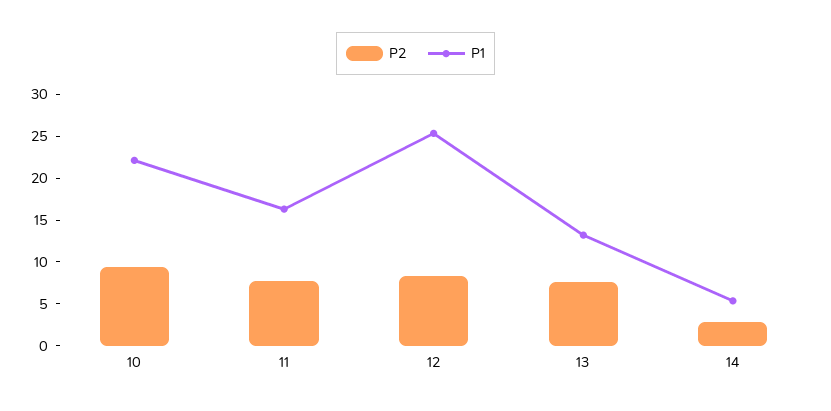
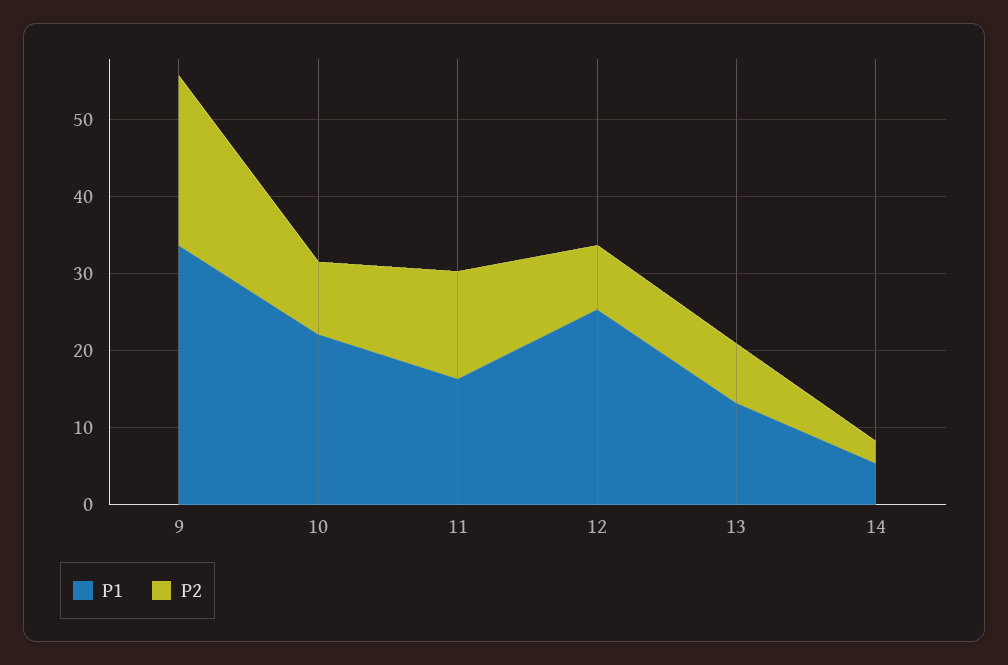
P2, 11: 8 -> 14
P1, 9: none -> 34
P2, 9: none -> 22

